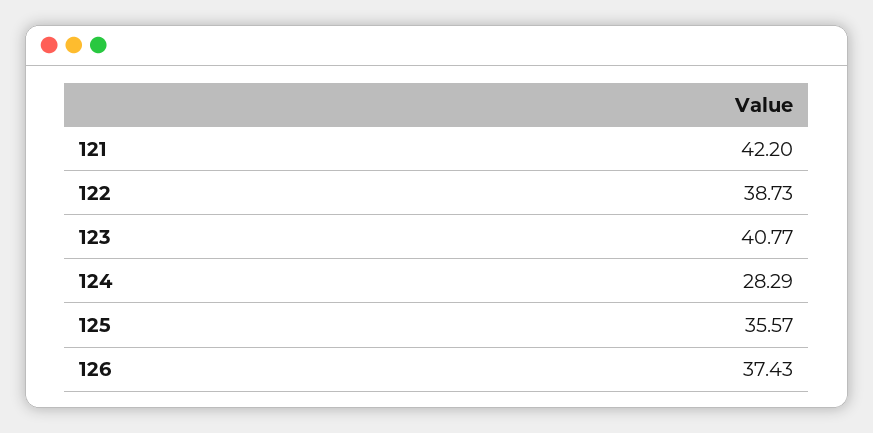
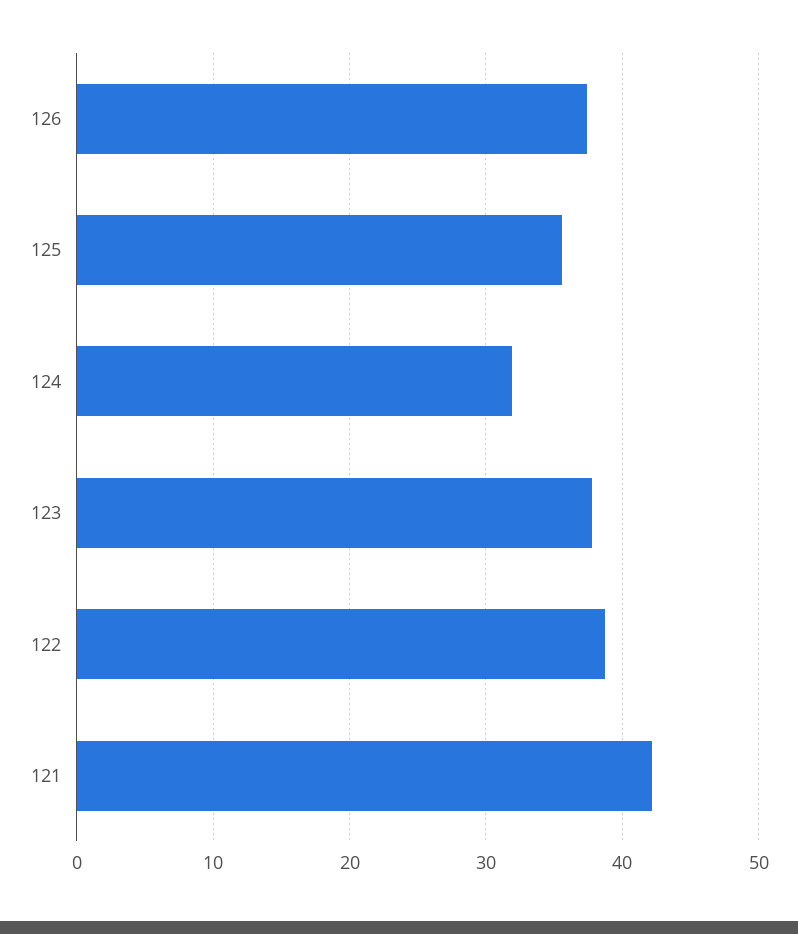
123: 40.77 -> 38
124: 28.29 -> 32

